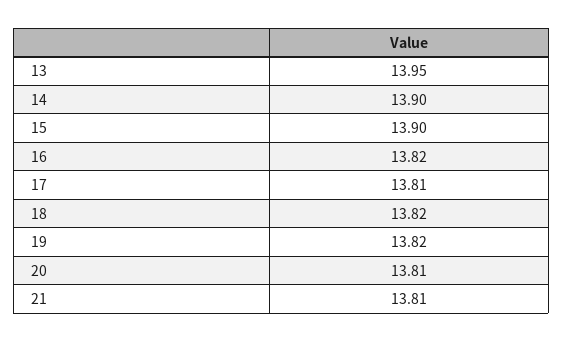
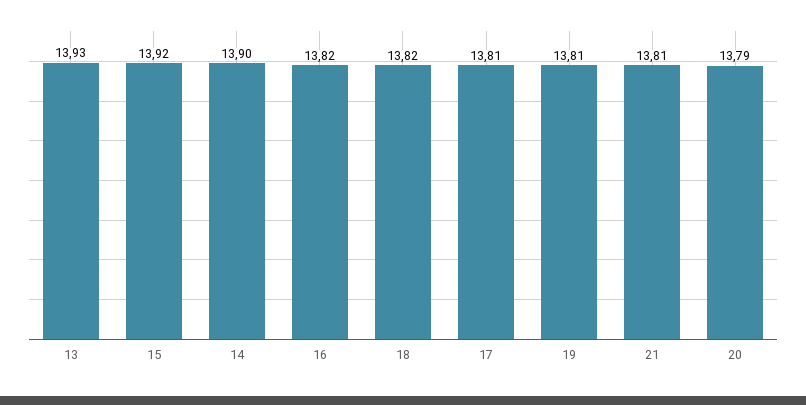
13: 13.95 -> 13.93
15: 13.9 -> 13.92
19: 13.82 -> 13.81
20: 13.81 -> 13.79

